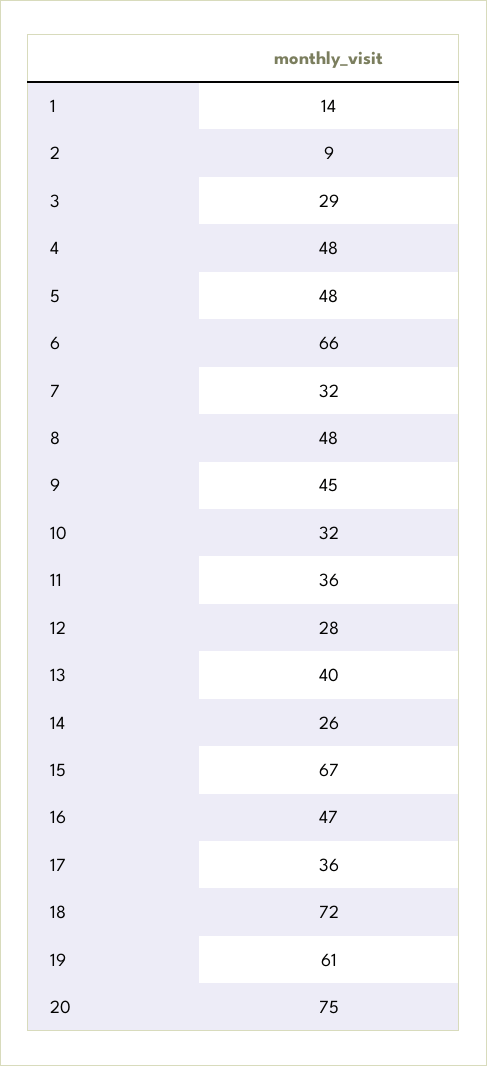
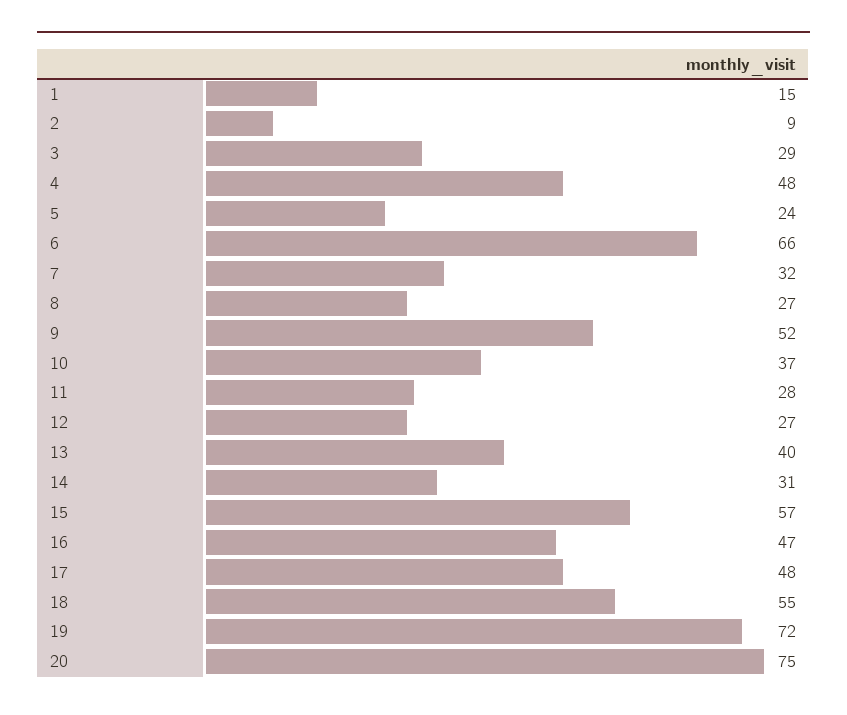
1: 14 -> 15
5: 48 -> 24
8: 48 -> 27
9: 45 -> 52
10: 32 -> 37
11: 36 -> 28
12: 28 -> 27
14: 26 -> 31
15: 67 -> 57
17: 36 -> 48
18: 72 -> 55
19: 61 -> 72

